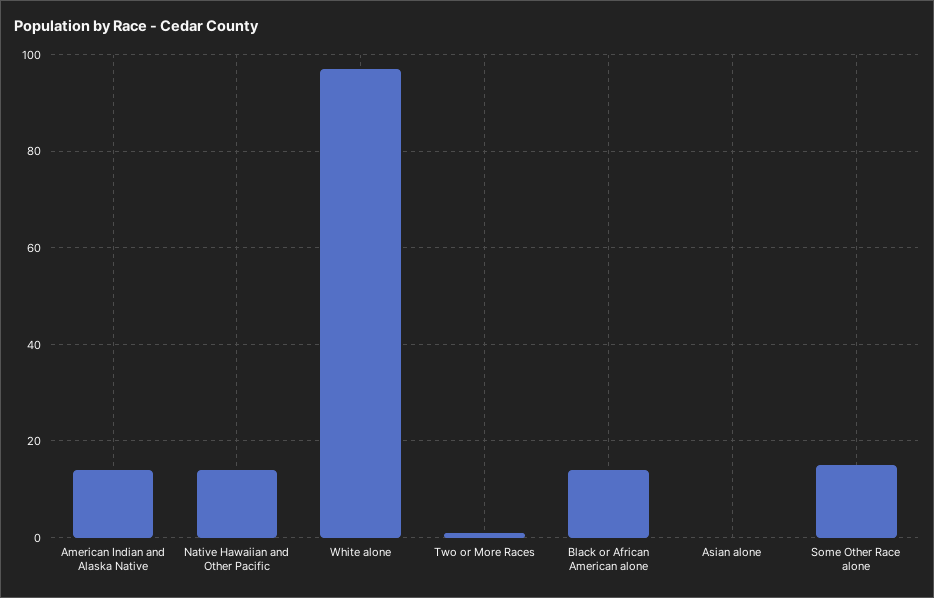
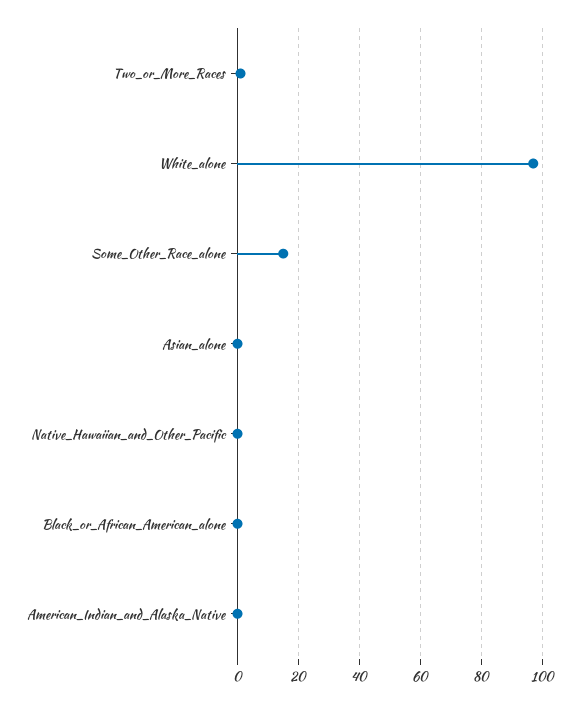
American Indian and Alaska Native: 15 -> 0
Native Hawaiian and Other Pacific: 15 -> 0
Black or African American alone: 15 -> 0

